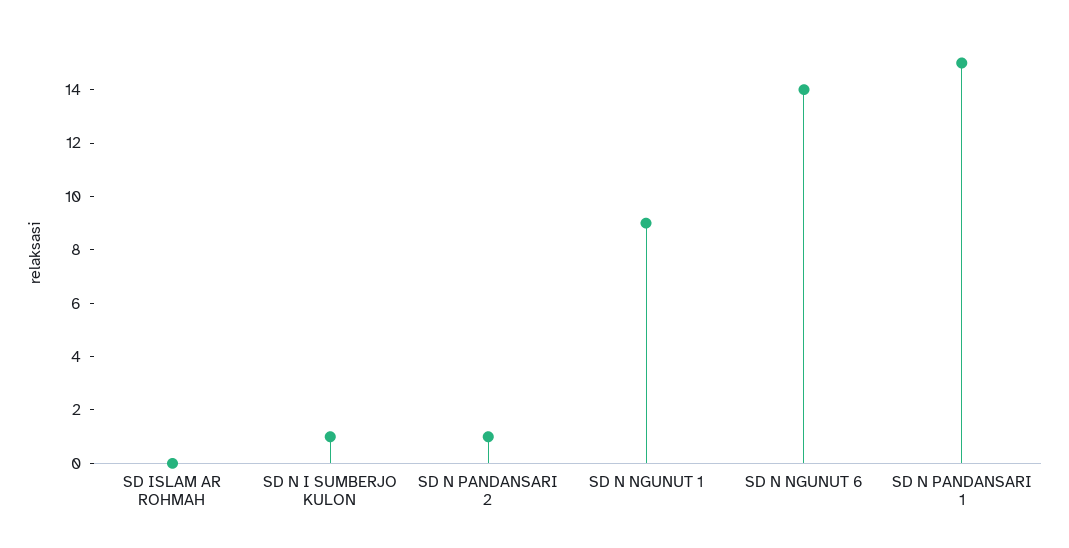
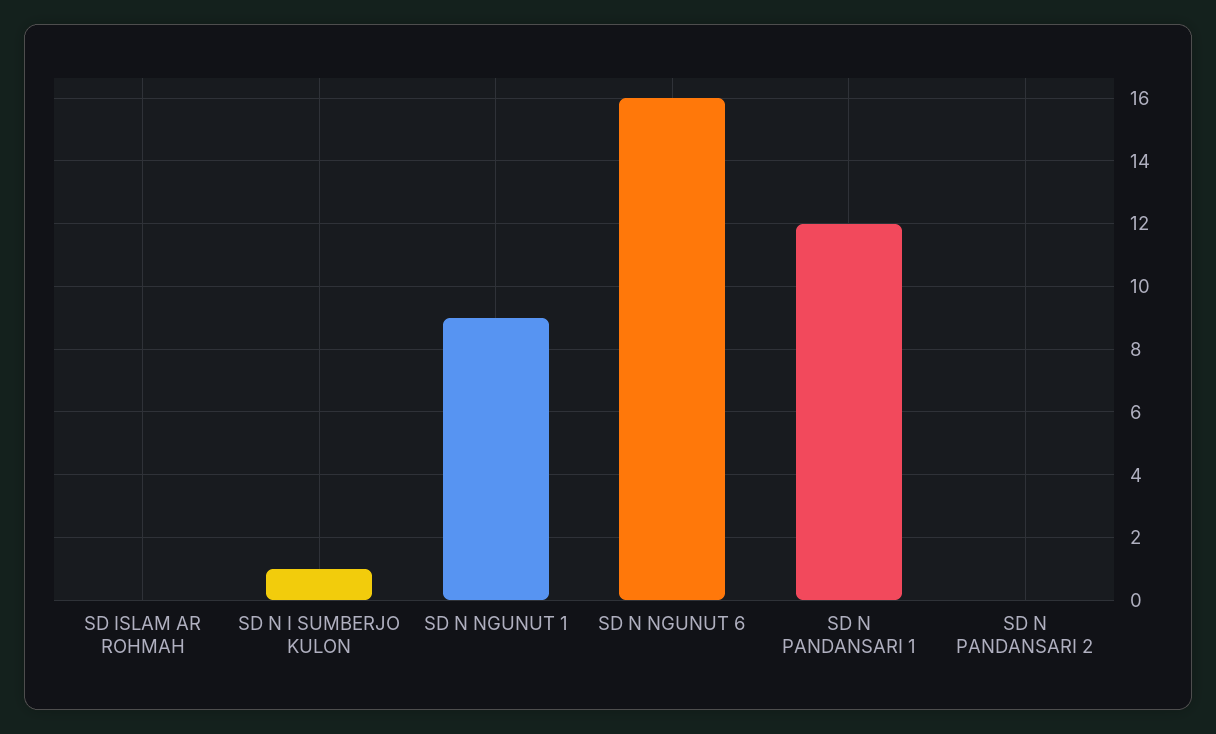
SD N PANDANSARI 2: 1 -> 0
SD N NGUNUT 6: 14 -> 16
SD N PANDANSARI 1: 15 -> 12

